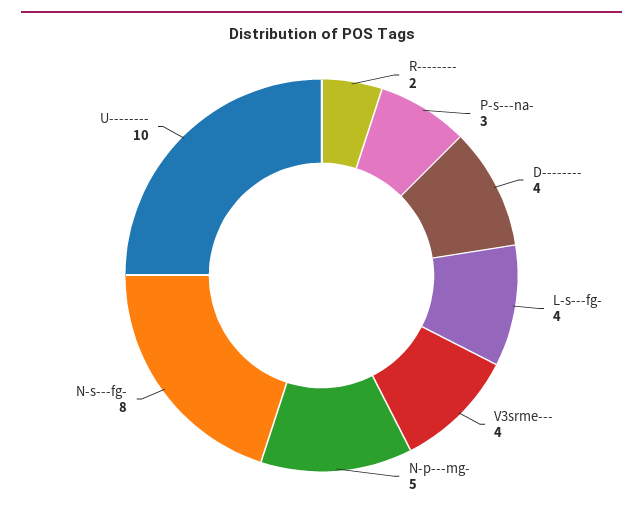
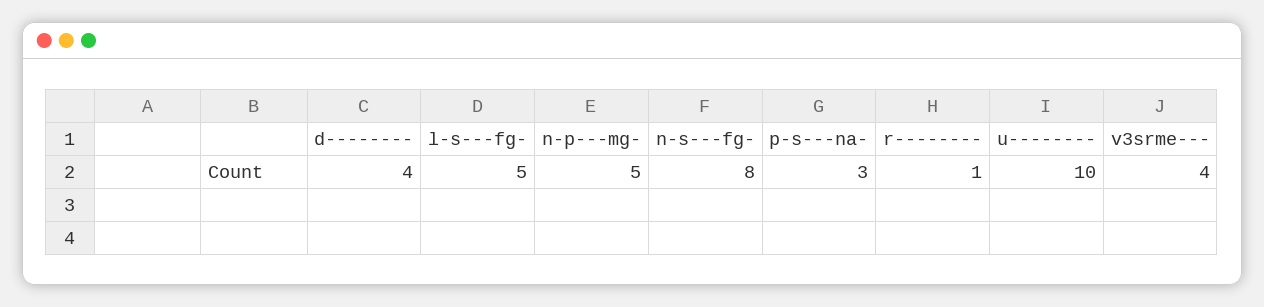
R--------: 2 -> 1
L-s---fg-: 4 -> 5

